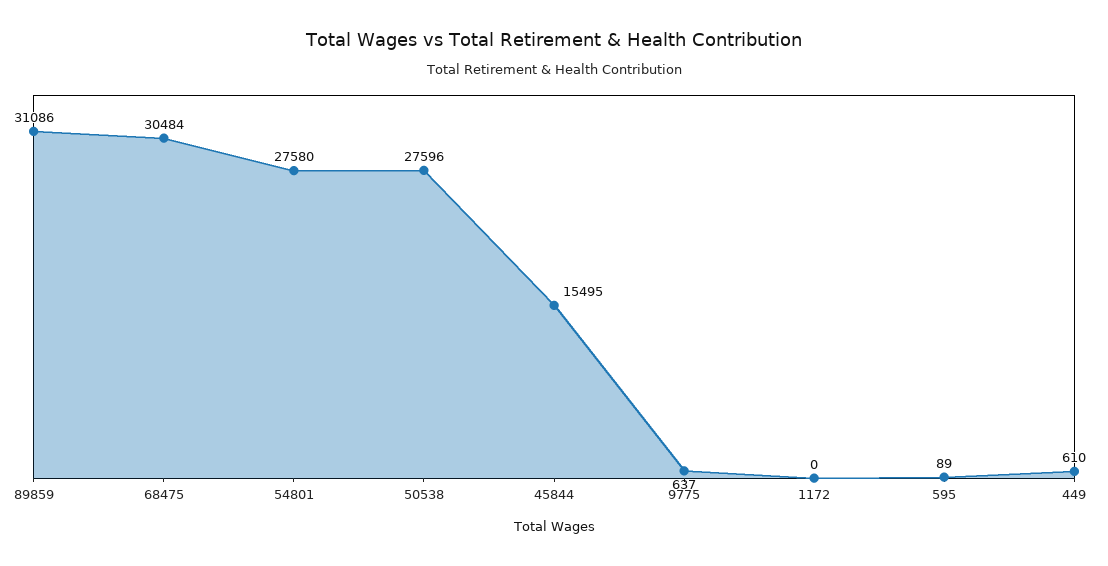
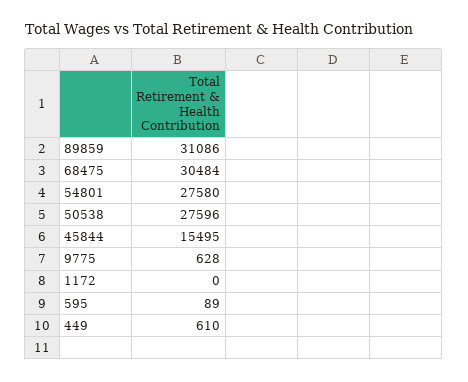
9775: 637 -> 628

